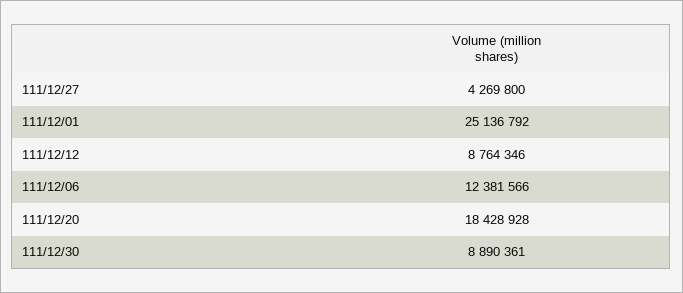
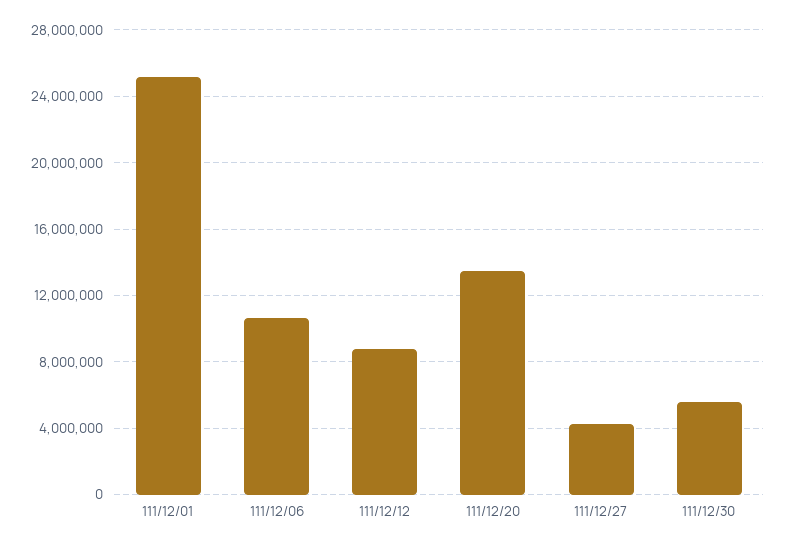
111/12/06: 12381566 -> 10500000
111/12/20: 18428928 -> 13500000
111/12/30: 8890361 -> 5500000

